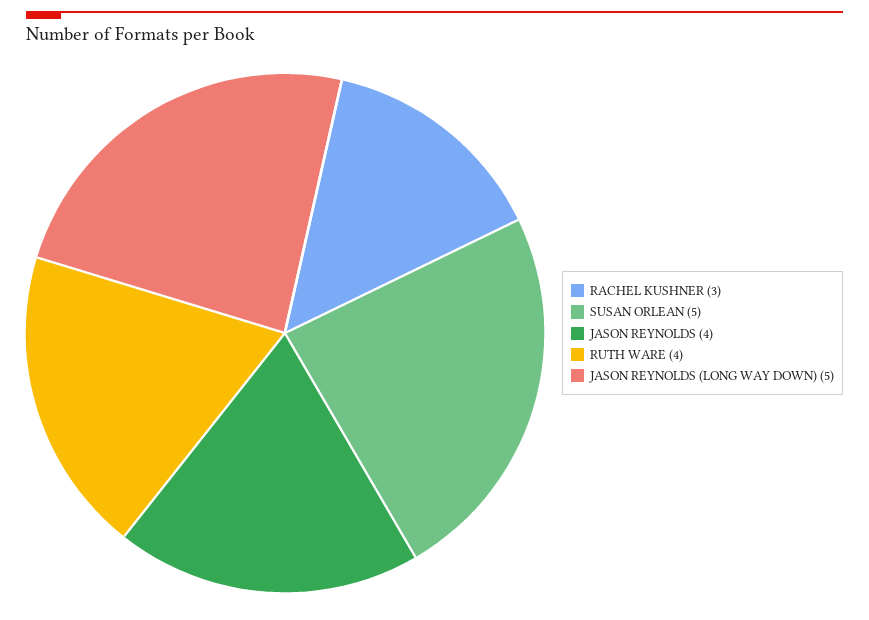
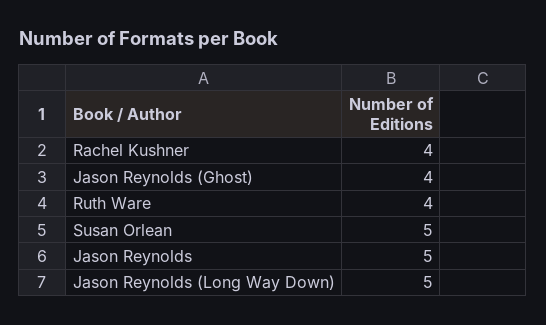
RACHEL KUSHNER: 3 -> 4
JASON REYNOLDS: 4 -> 5
Jason Reynolds (Ghost): none -> 4

